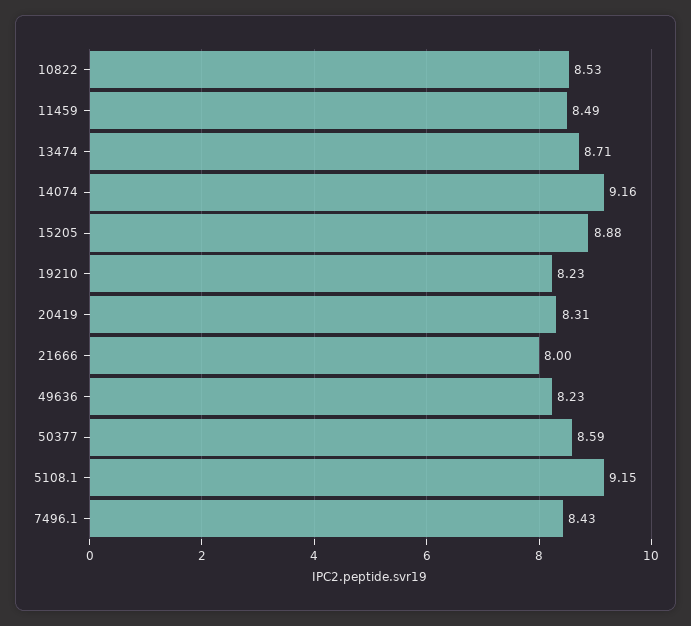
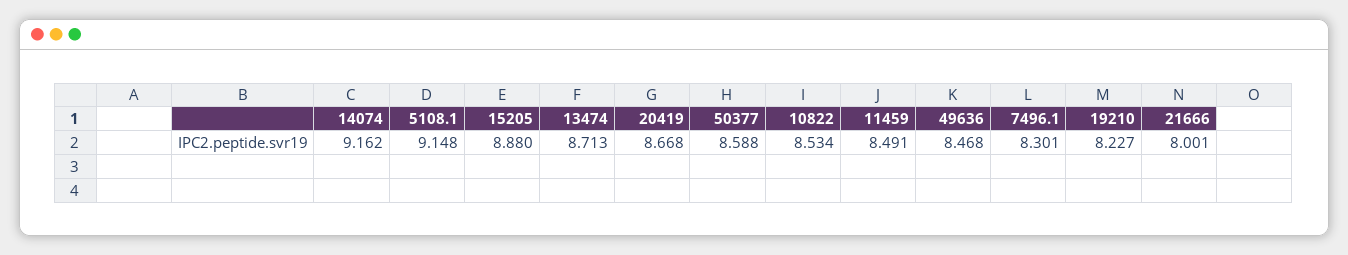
20419: 8.31 -> 8.668
49636: 8.23 -> 8.468
7496.1: 8.43 -> 8.301

